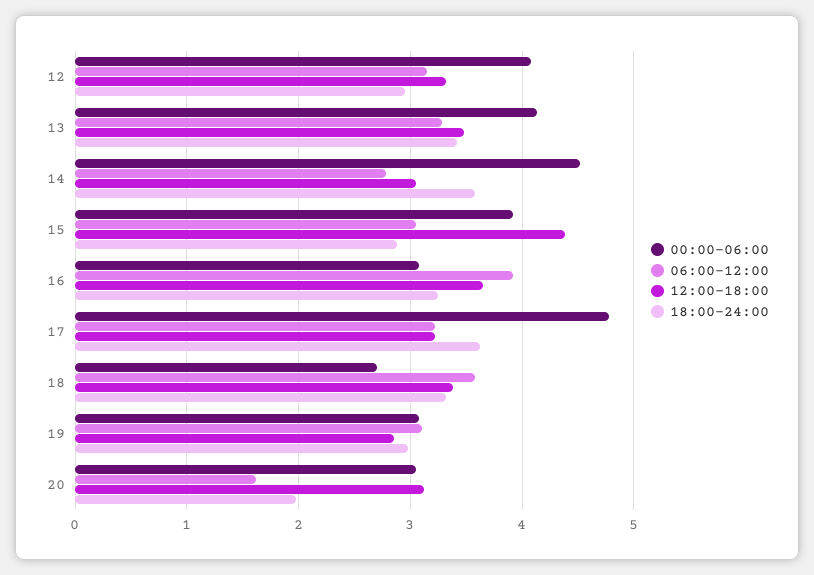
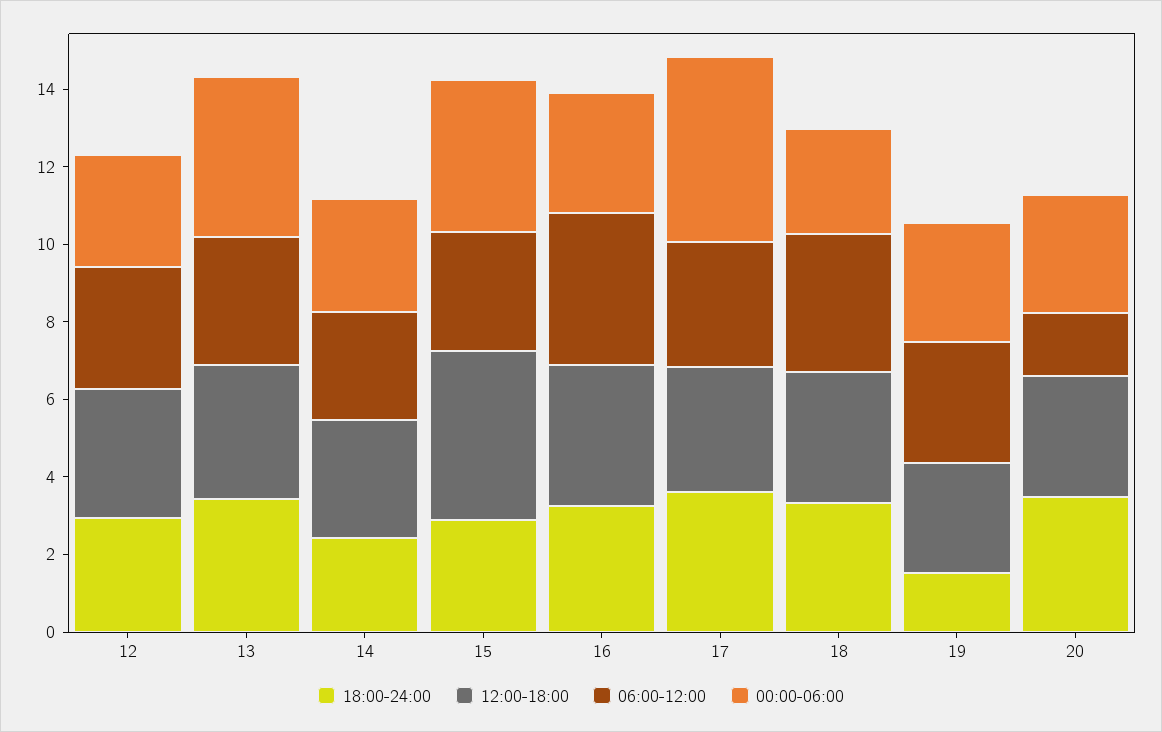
00:00-06:00, 12: 4.1 -> 3
00:00-06:00, 14: 4.5 -> 3
18:00-24:00, 14: 3.6 -> 2.5
18:00-24:00, 19: 3 -> 1.5
18:00-24:00, 20: 2 -> 3.5

